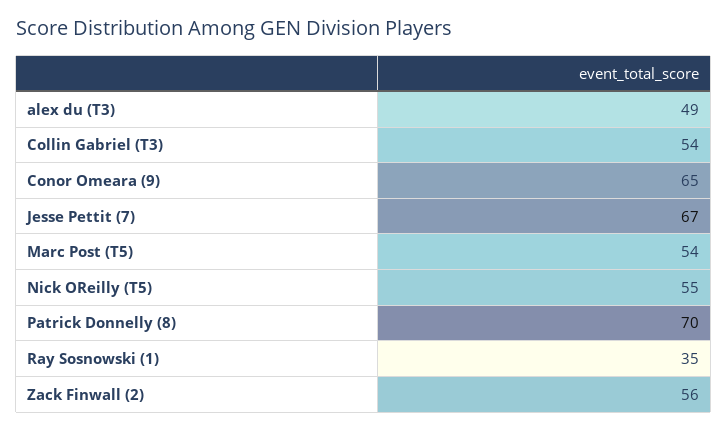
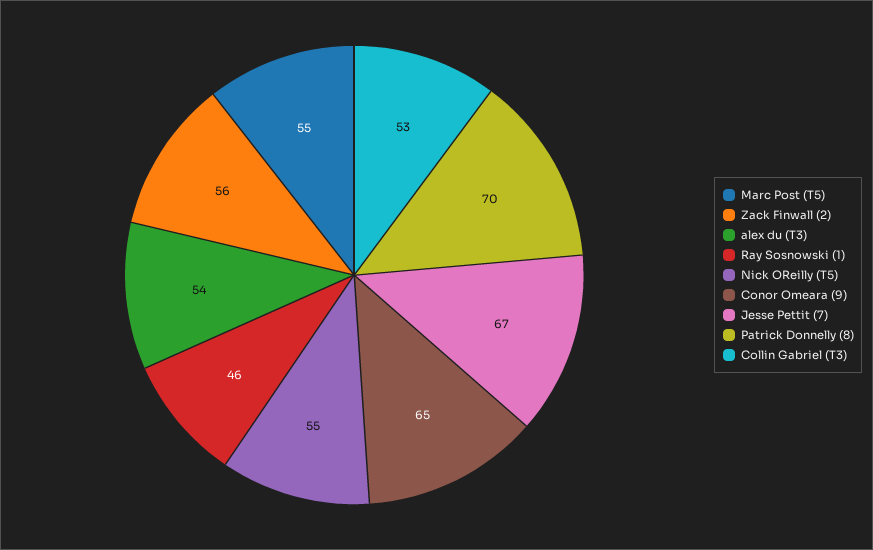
alex du (T3): 49 -> 54
Collin Gabriel (T3): 54 -> 53
Marc Post (T5): 54 -> 55
Ray Sosnowski (1): 35 -> 46

